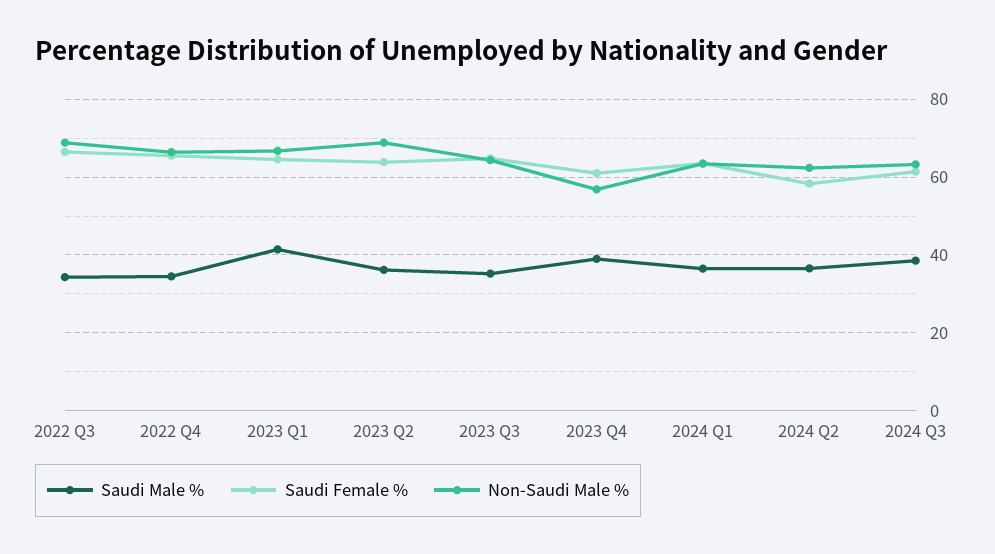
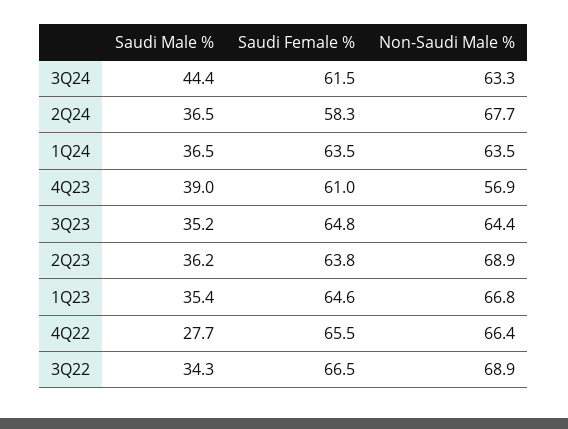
Saudi Male %, 2022 Q4: 34 -> 27.7
Saudi Male %, 2023 Q1: 42 -> 35.4
Non-Saudi Male %, 2024 Q2: 62 -> 67.7
Saudi Male %, 2024 Q3: 38 -> 44.4

